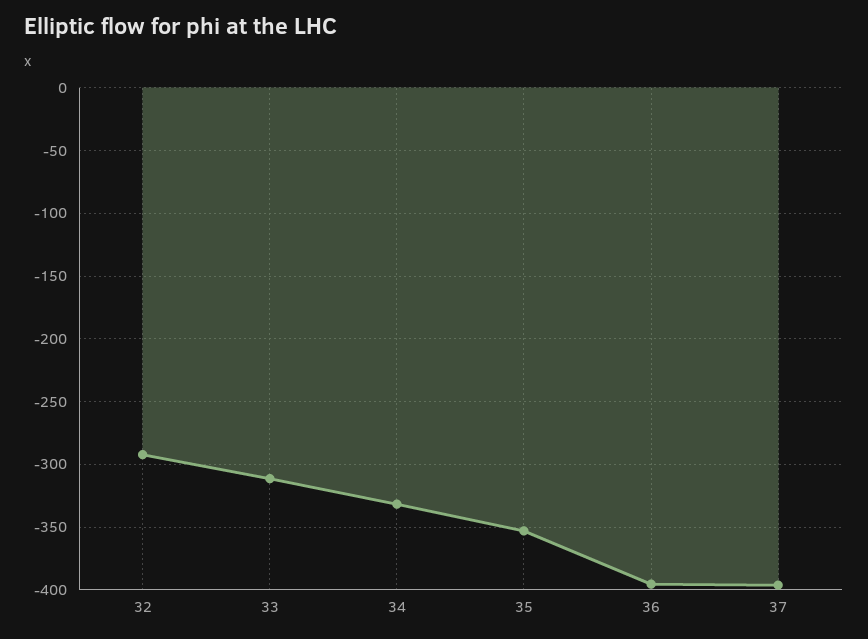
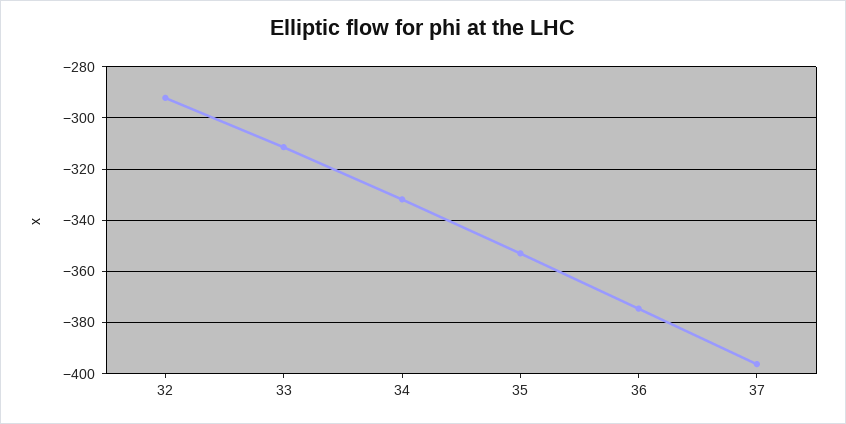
36: -395 -> -375

